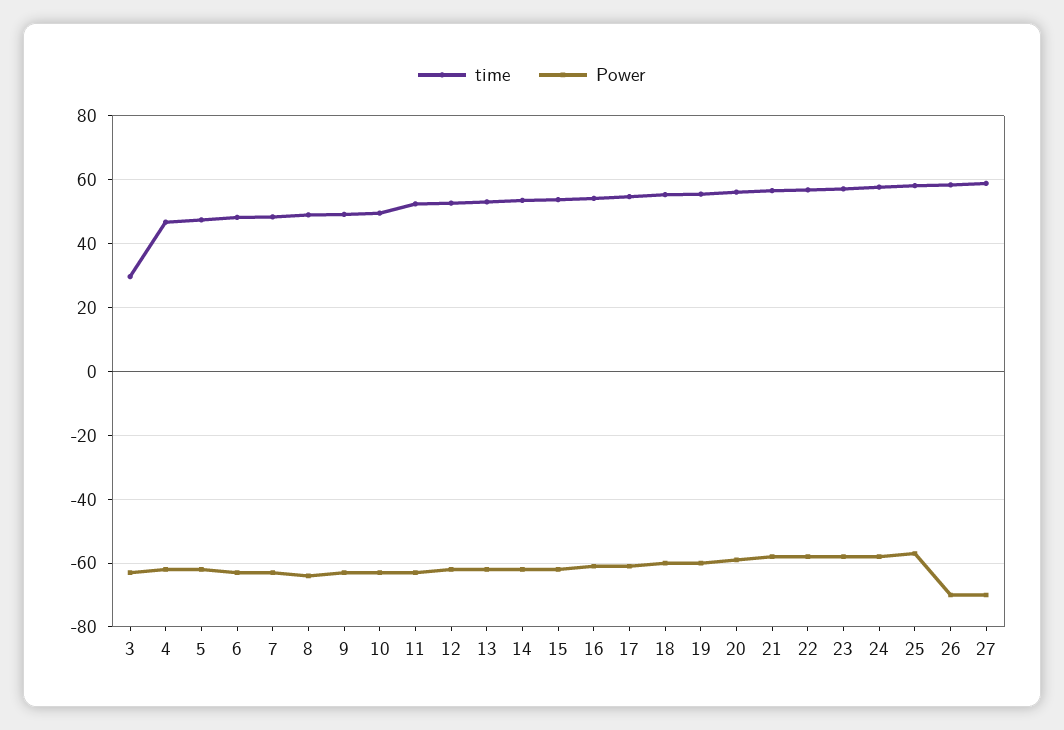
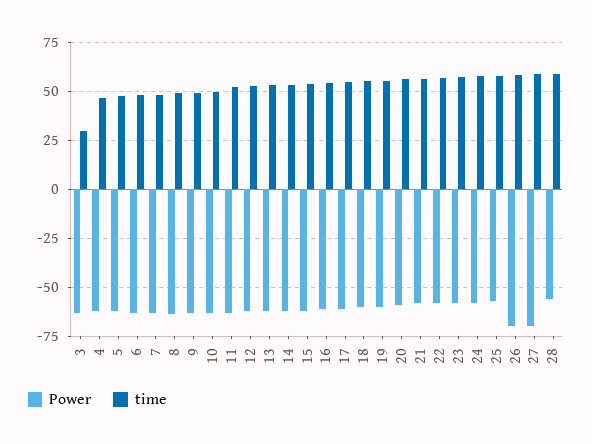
Power, 28: none -> -55
time, 28: none -> 60

